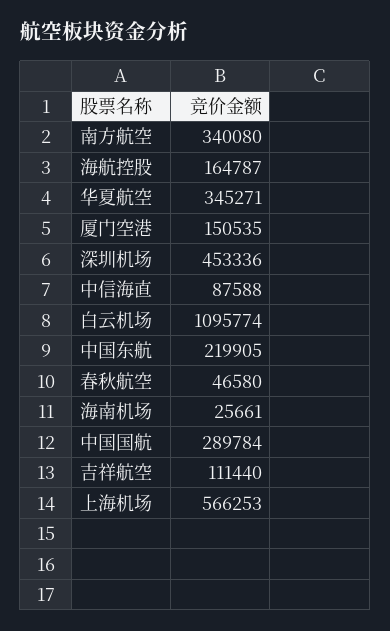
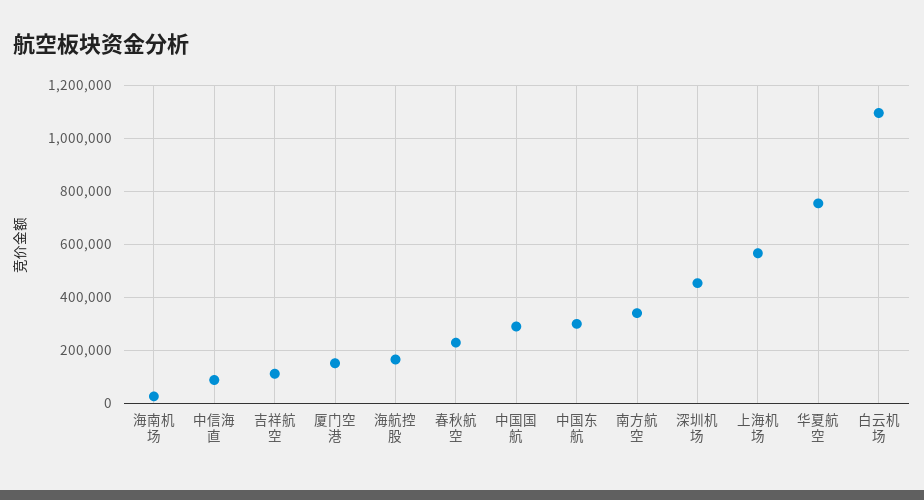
华夏航空: 345271 -> 750000
中国东航: 219905 -> 300000
春秋航空: 46580 -> 225000

